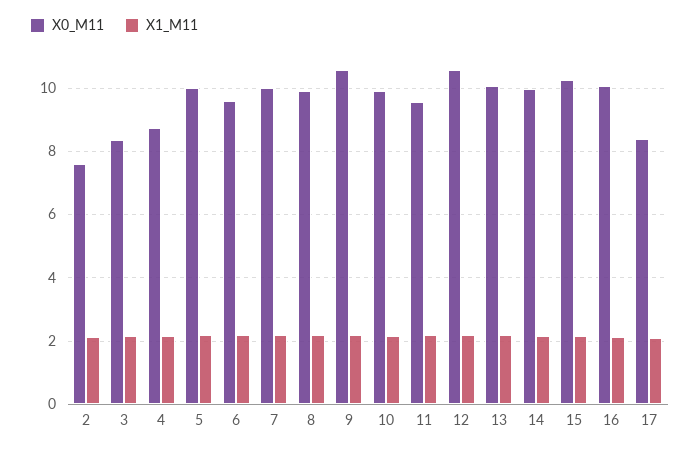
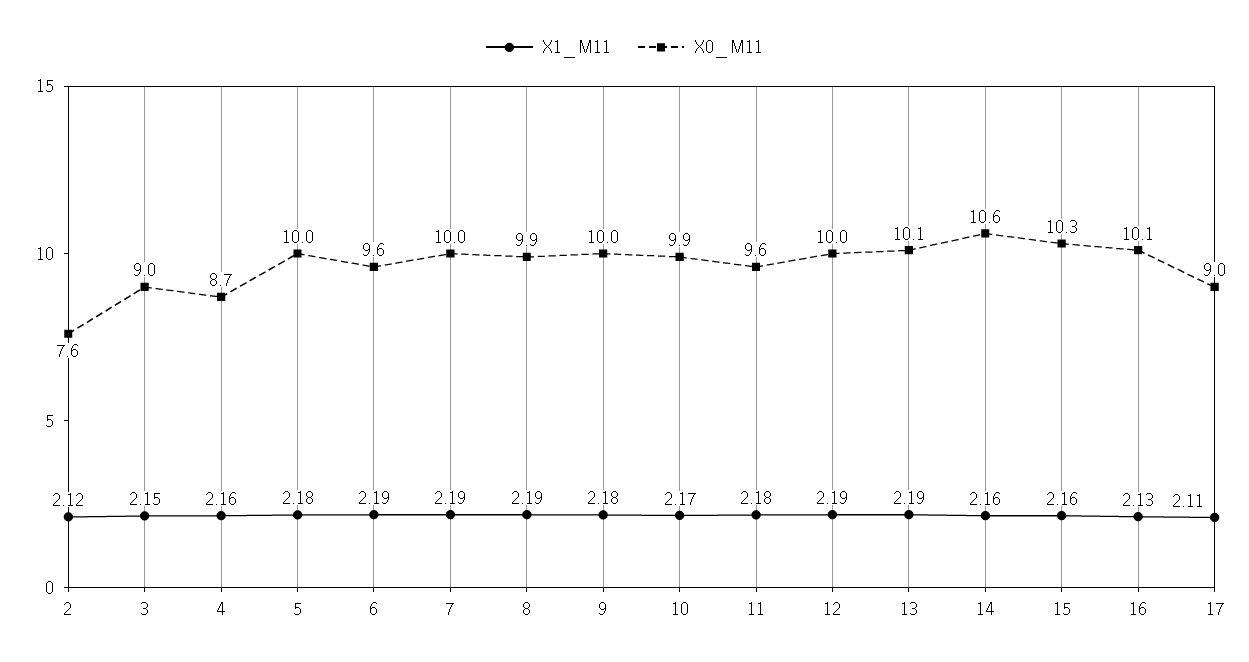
X0_M11, 3: 8.4 -> 9
X0_M11, 9: 10.6 -> 10
X0_M11, 12: 10.6 -> 10
X0_M11, 14: 10 -> 10.6
X0_M11, 17: 8.4 -> 9

